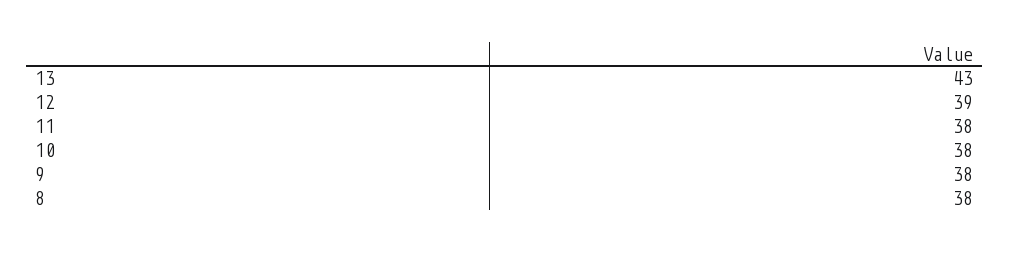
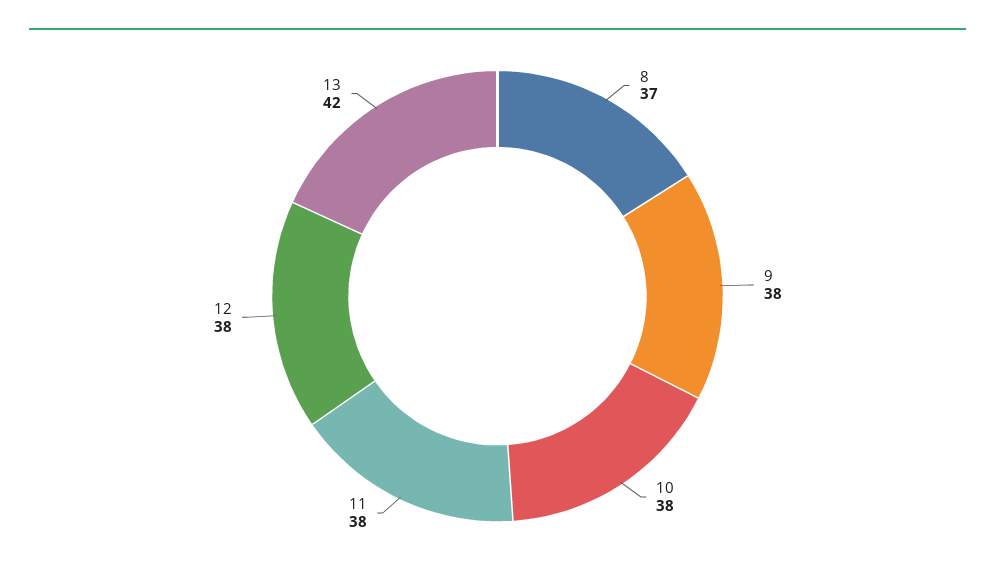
13: 43 -> 42
12: 39 -> 38
8: 38 -> 37

